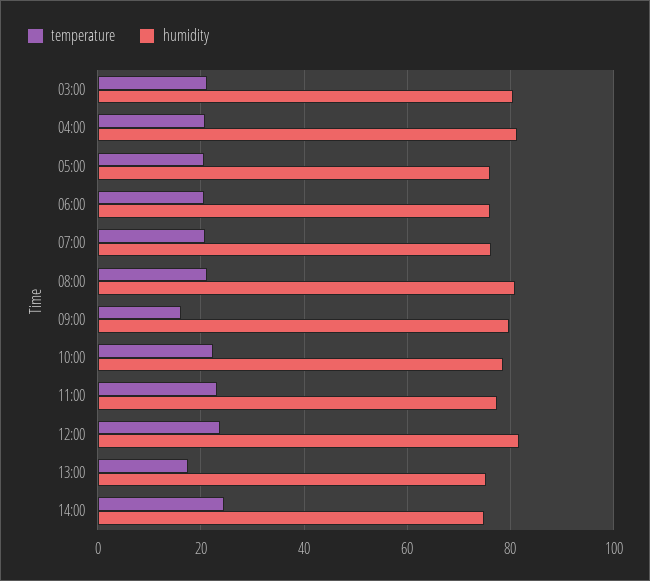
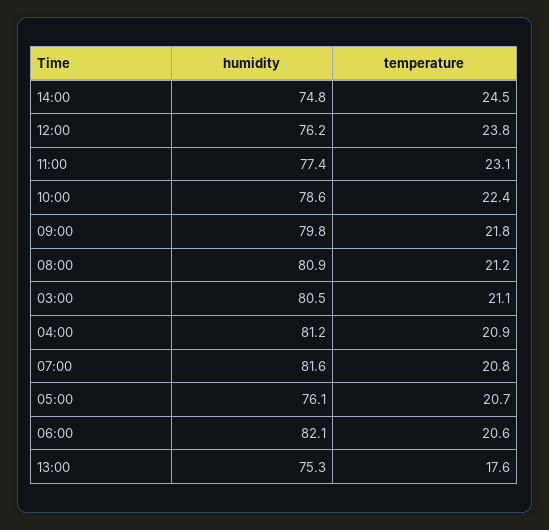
humidity, 06:00: 76 -> 82.1
humidity, 07:00: 76 -> 81.6
temperature, 09:00: 16 -> 21.8
humidity, 12:00: 82 -> 76.2

